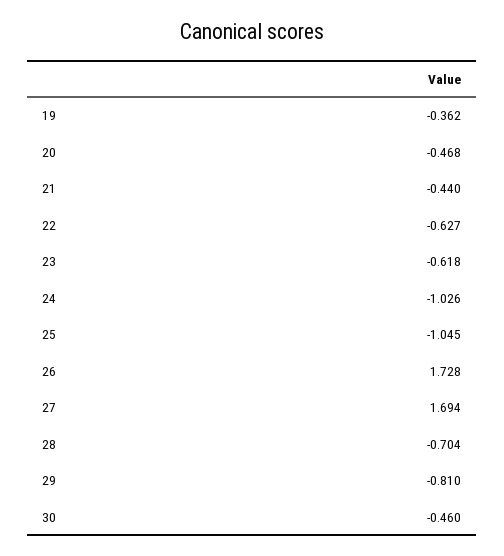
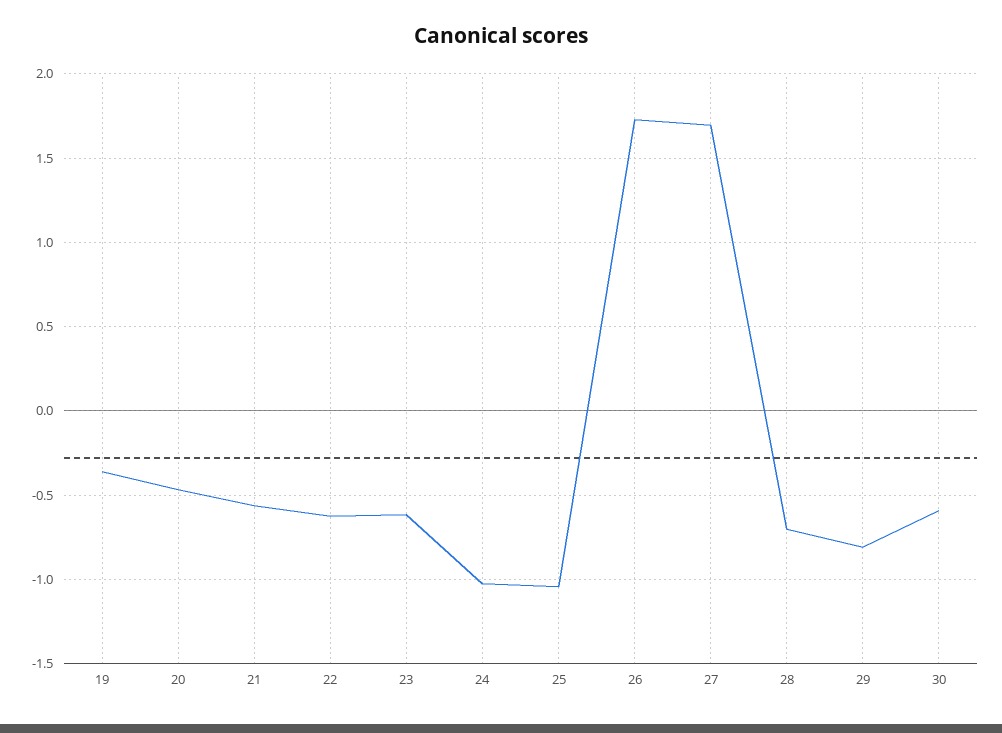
21: -0.44 -> -0.55
30: -0.46 -> -0.6

